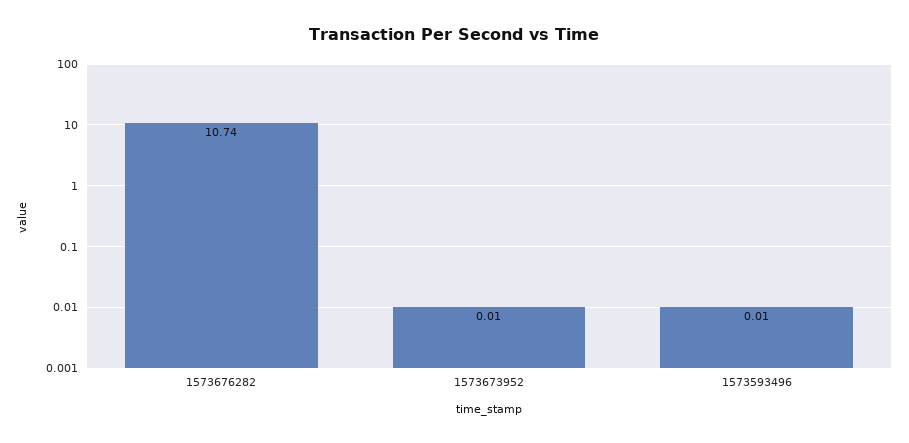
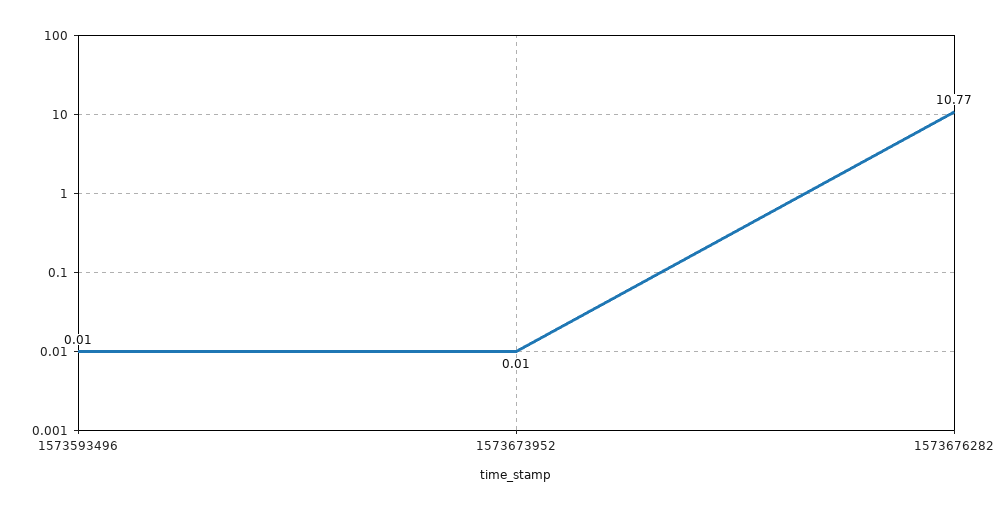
1573676282: 10.74 -> 10.77

